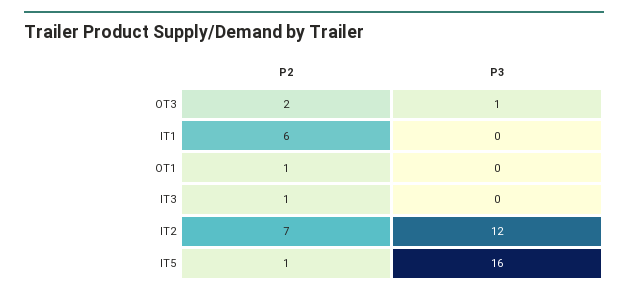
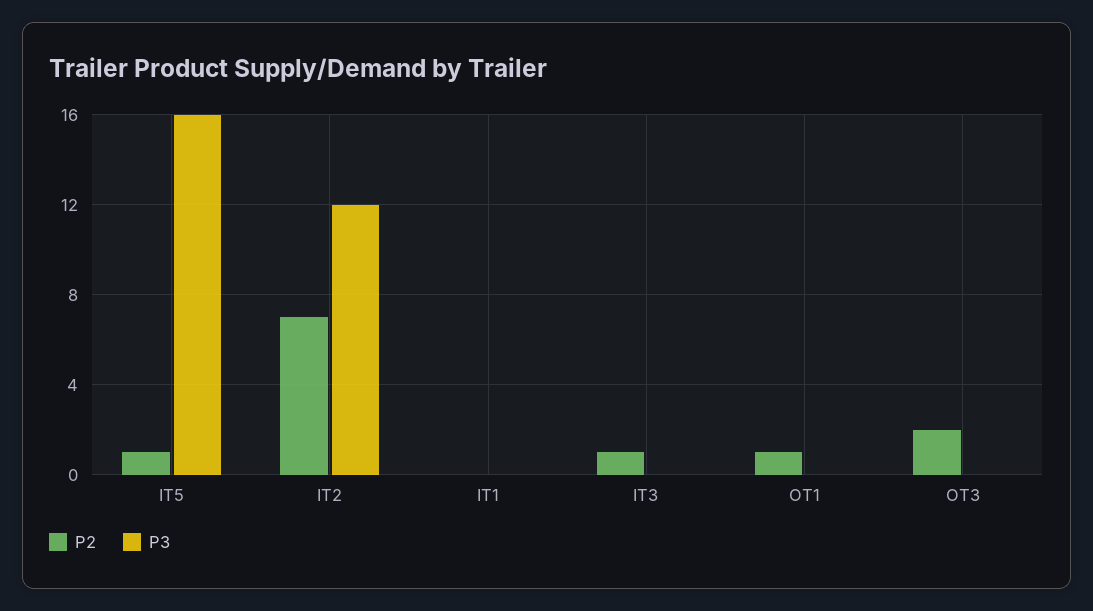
P3, OT3: 1 -> 0
P2, IT1: 6 -> 0

